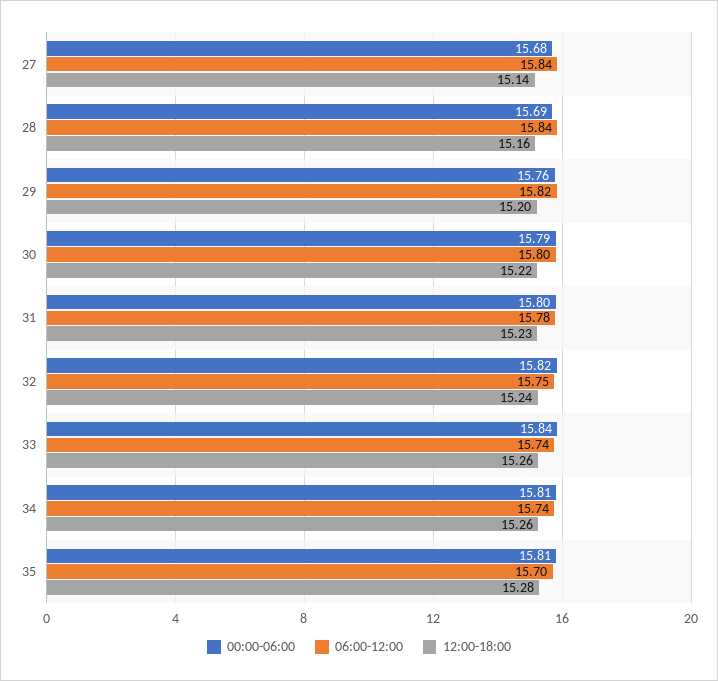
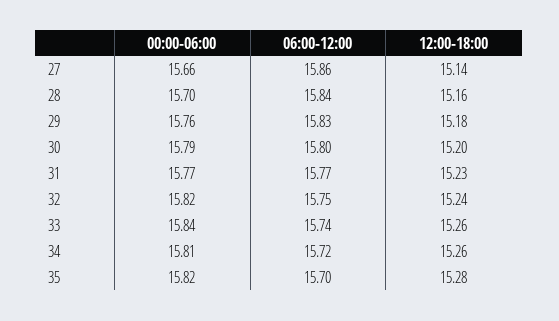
00:00-06:00, 27: 15.68 -> 15.66
06:00-12:00, 27: 15.84 -> 15.86
00:00-06:00, 28: 15.69 -> 15.7
06:00-12:00, 29: 15.82 -> 15.83
12:00-18:00, 29: 15.2 -> 15.18
12:00-18:00, 30: 15.22 -> 15.2
00:00-06:00, 31: 15.8 -> 15.77
06:00-12:00, 31: 15.78 -> 15.77
06:00-12:00, 34: 15.74 -> 15.72
00:00-06:00, 35: 15.81 -> 15.82

